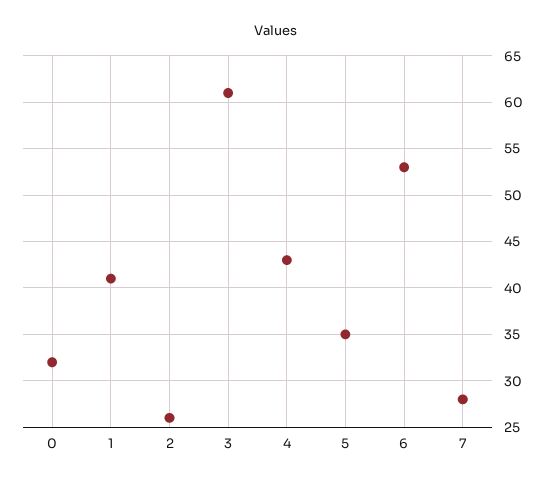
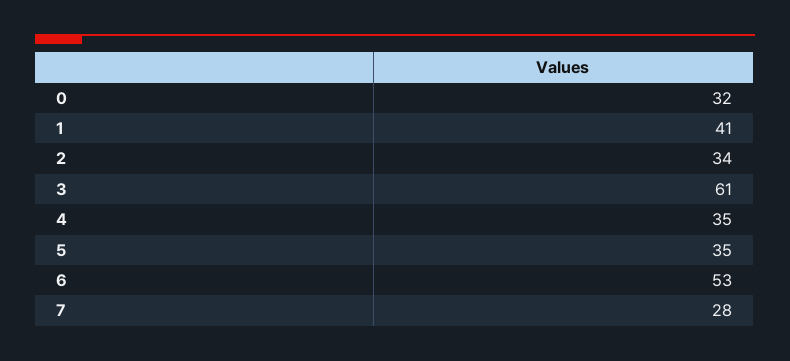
2: 26 -> 34
4: 43 -> 35

